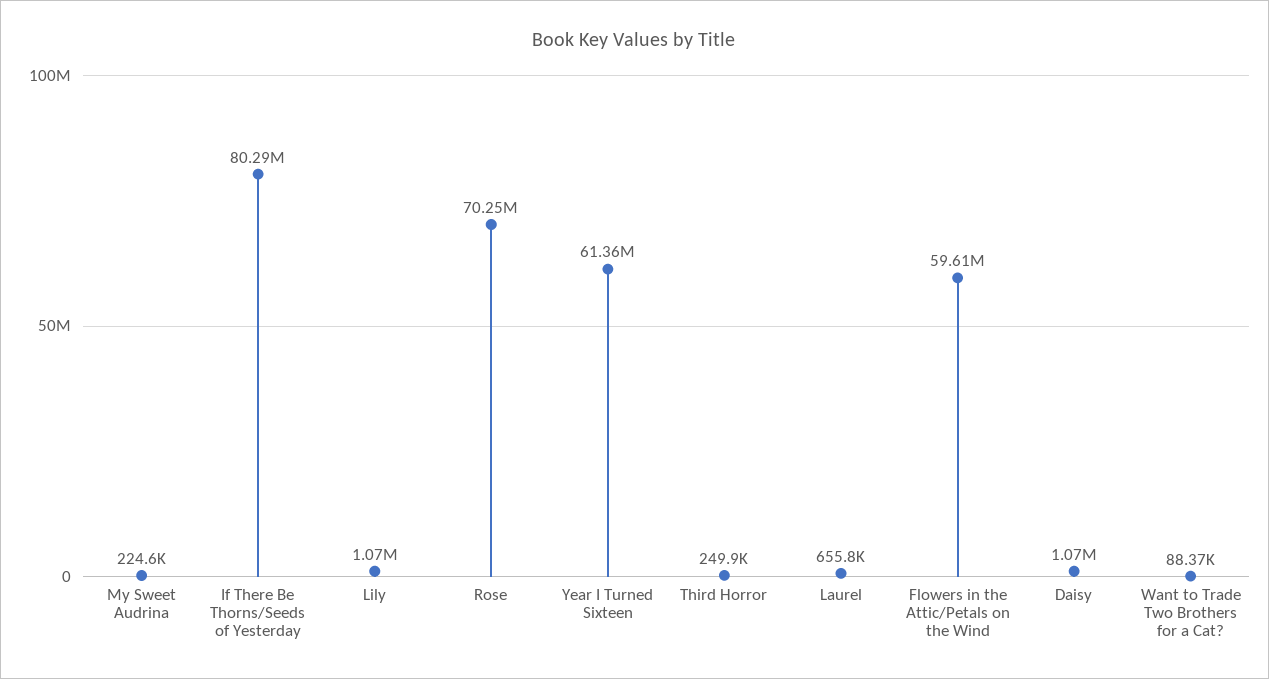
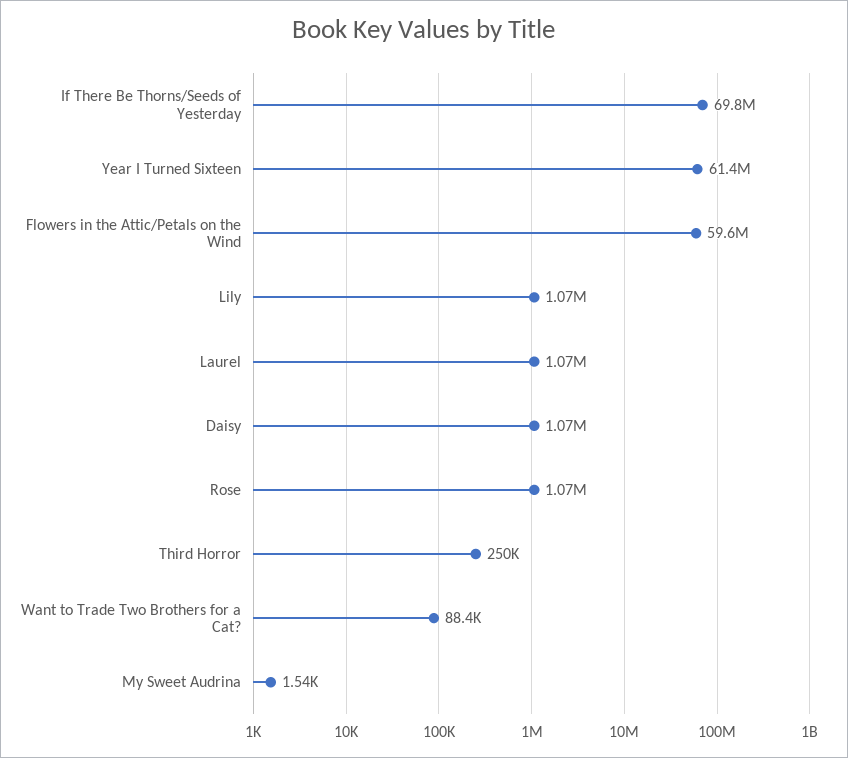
My Sweet Audrina: 224600 -> 1540
If There Be Thorns/Seeds of Yesterday: 80290000 -> 69800000
Rose: 70250000 -> 1070000
Laurel: 655800 -> 1070000

